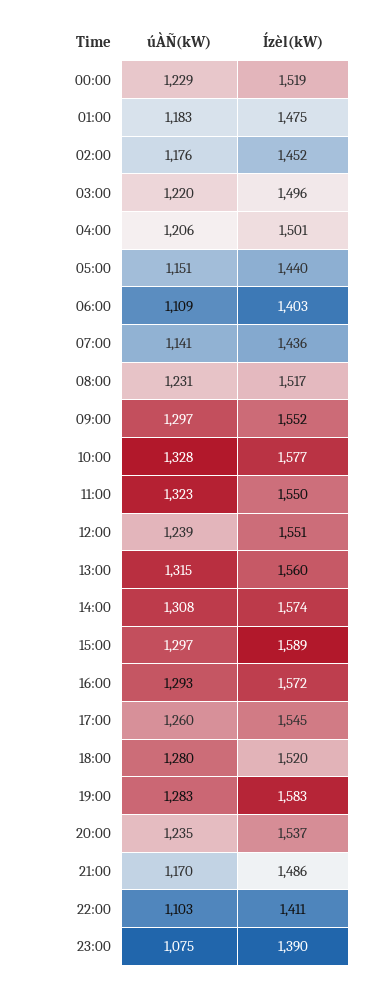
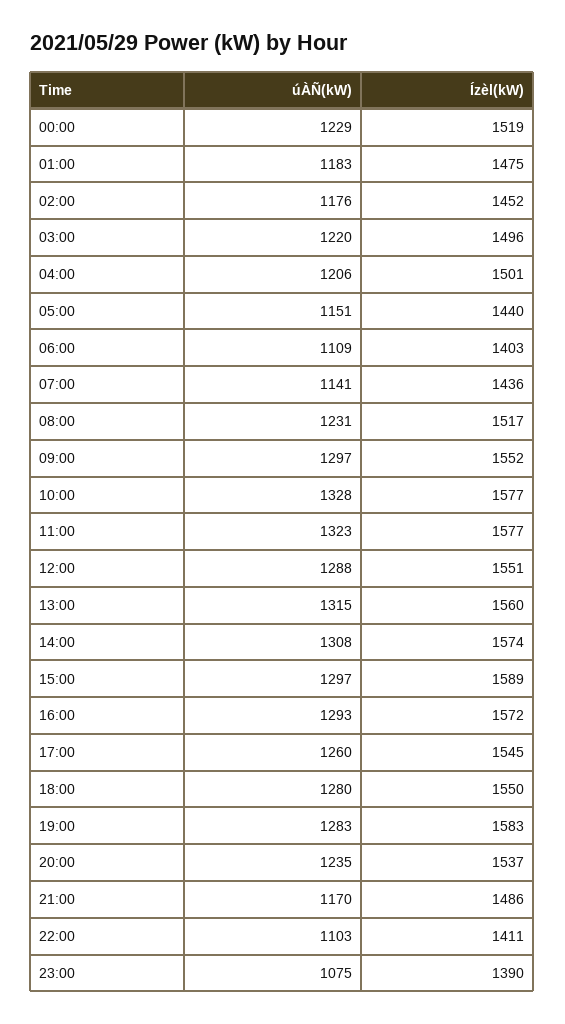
Ízèl(kW), 11:00: 1550 -> 1577
úÀÑ(kW), 12:00: 1239 -> 1288
Ízèl(kW), 18:00: 1520 -> 1550

